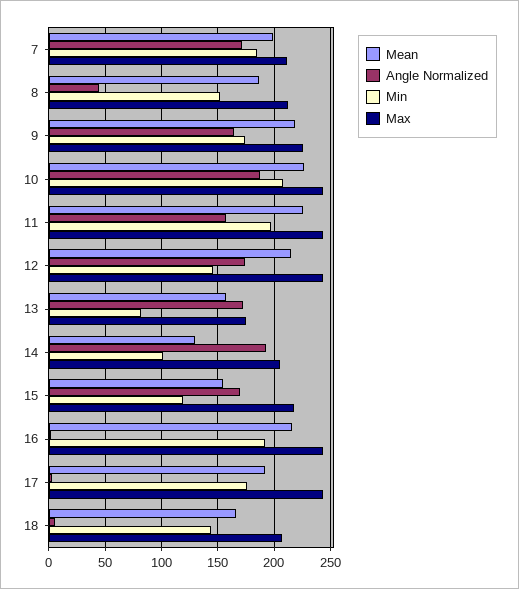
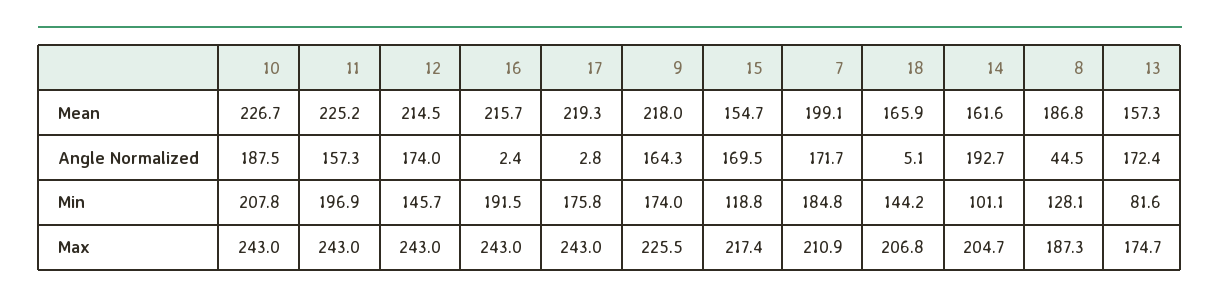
Min, 8: 150 -> 128.1
Max, 8: 210 -> 187.3
Mean, 14: 130 -> 161.6
Mean, 17: 190 -> 219.3

